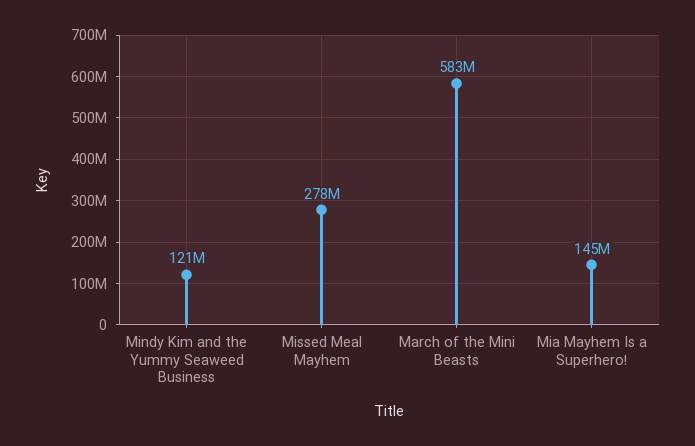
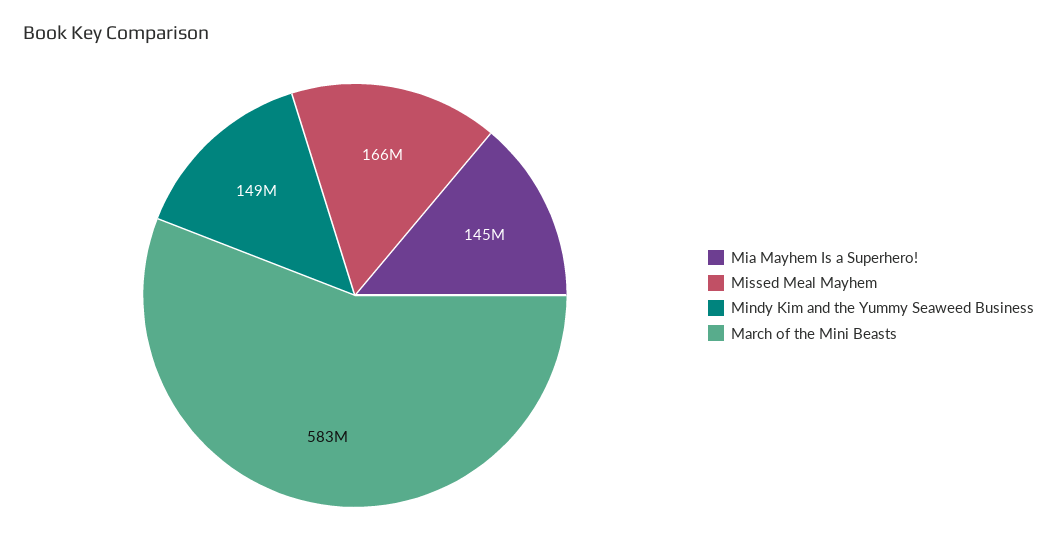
Mindy Kim and the Yummy Seaweed Business: 121000000 -> 149000000
Missed Meal Mayhem: 278000000 -> 166000000

